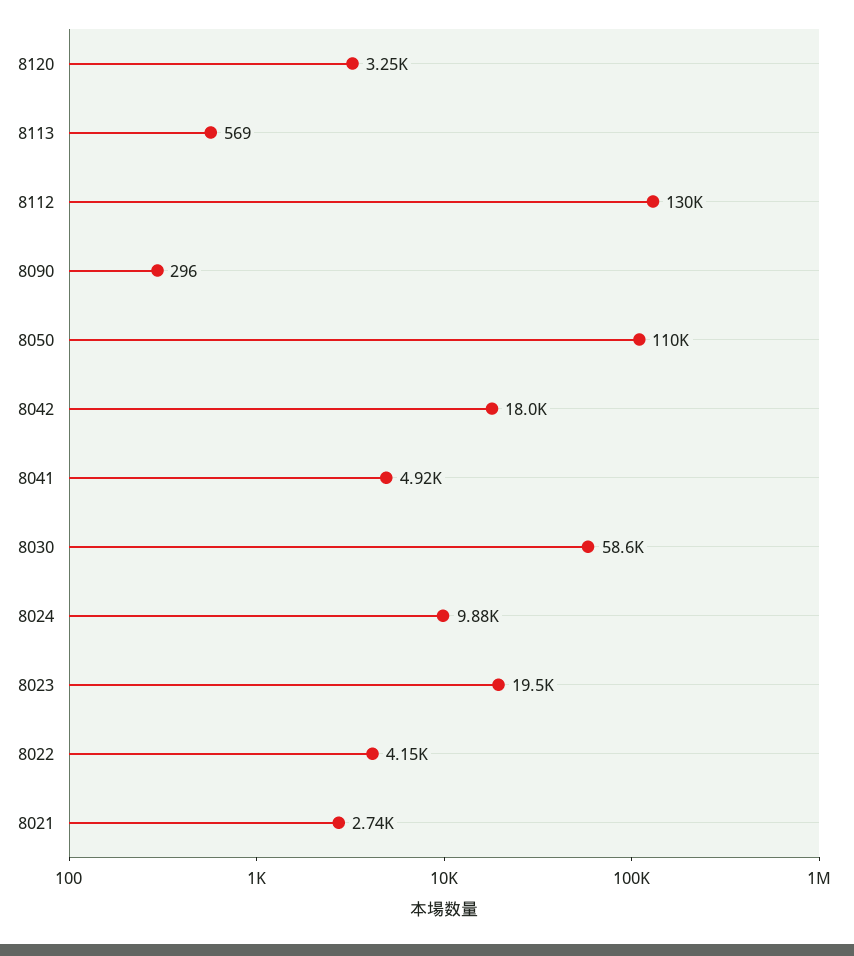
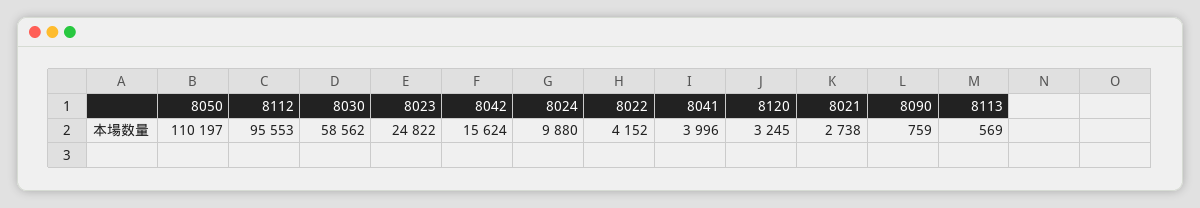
8112: 130000 -> 95553
8090: 296 -> 759
8042: 18000 -> 15624
8041: 4920 -> 3996
8023: 19500 -> 24822

